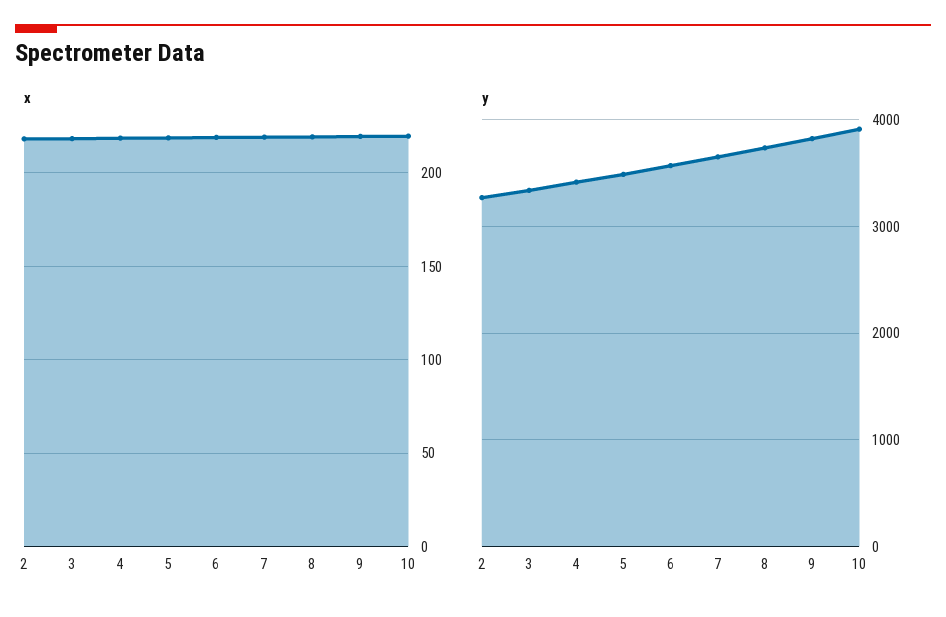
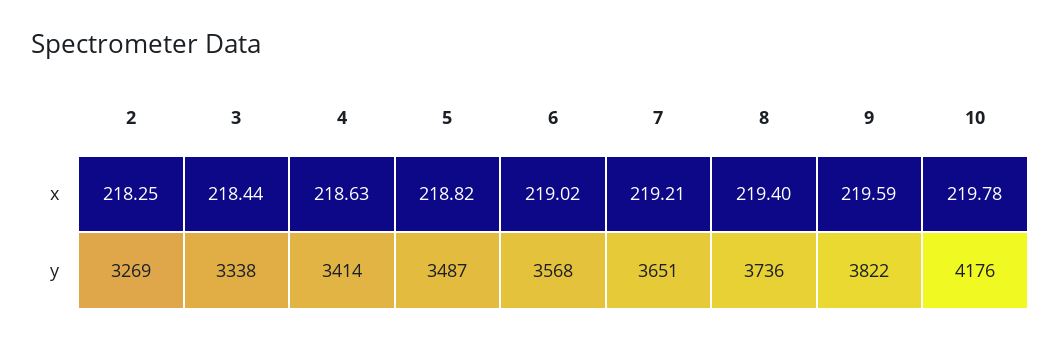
y, 10: 3900 -> 4176

